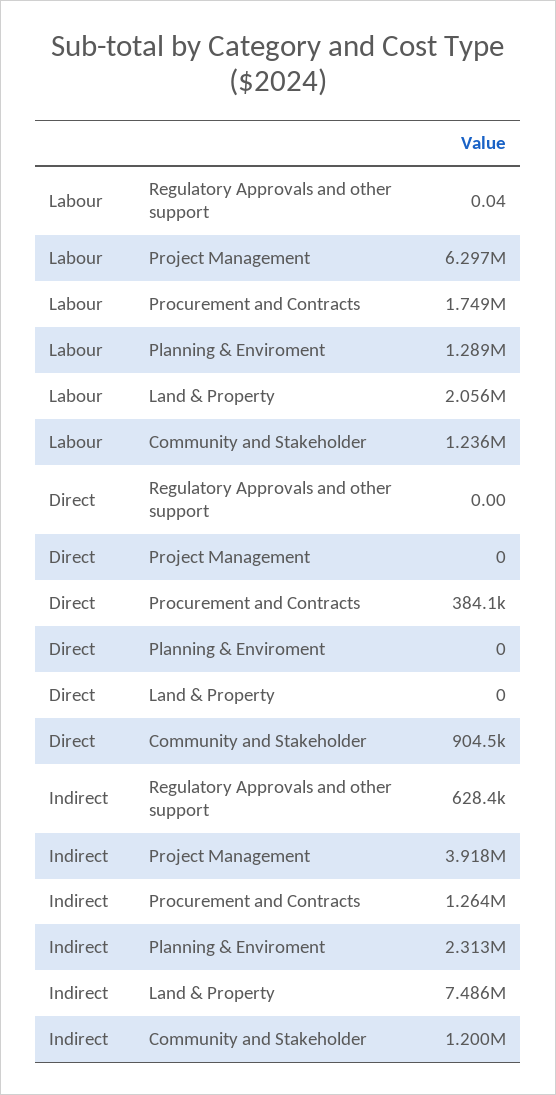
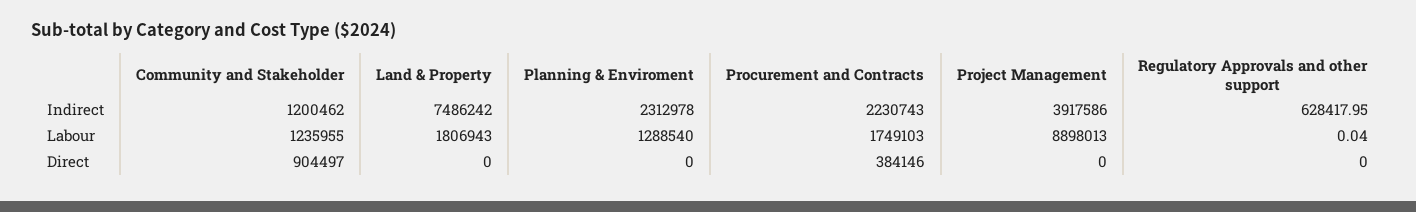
Labour, Project Management: 6297000 -> 8898013
Labour, Land & Property: 2056000 -> 1806943
Indirect, Procurement and Contracts: 1264000 -> 2230743

